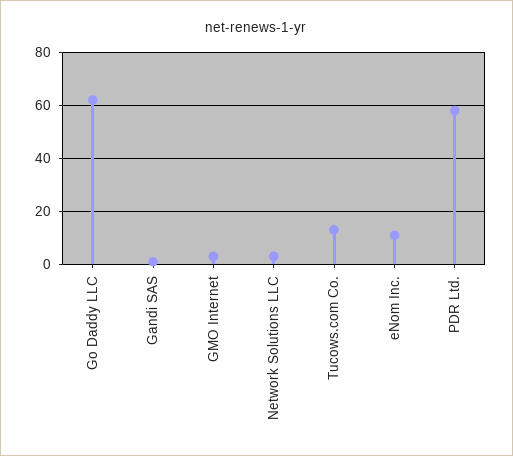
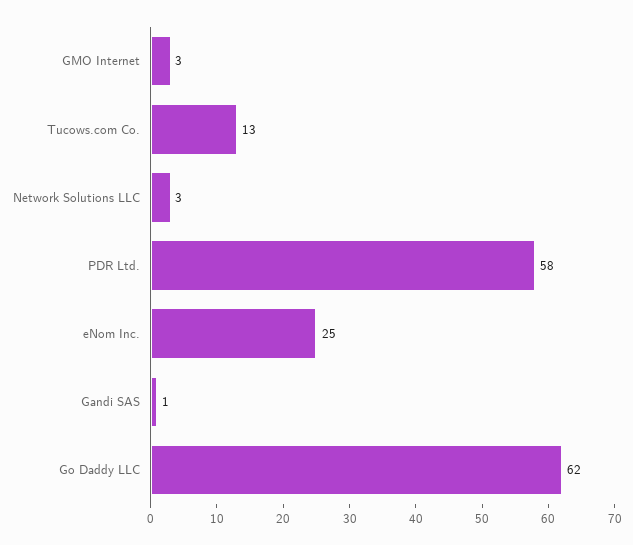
eNom Inc.: 10 -> 25

